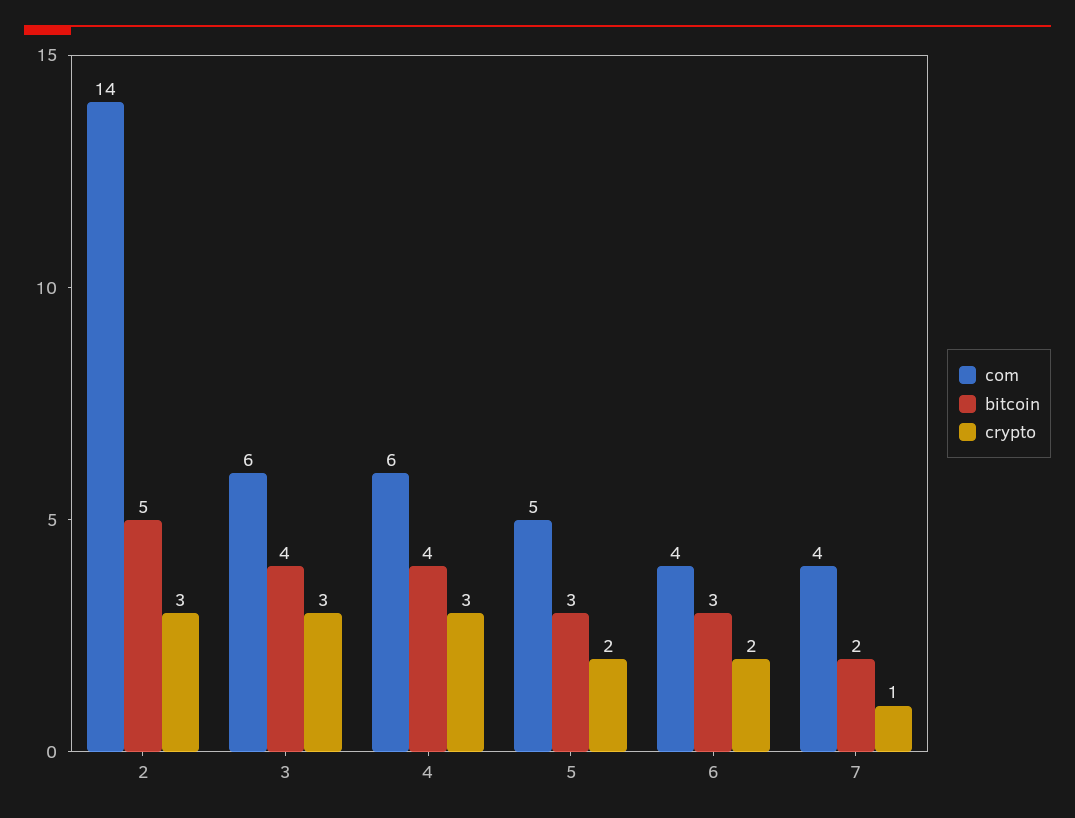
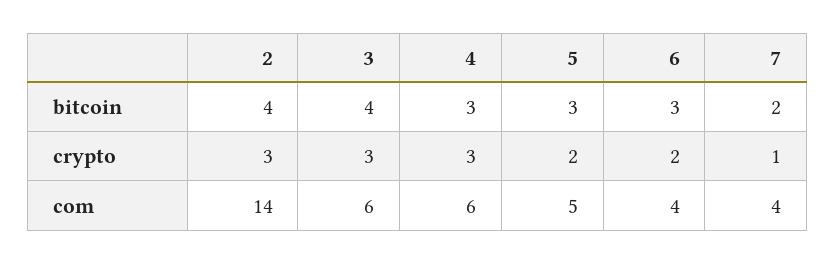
bitcoin, 2: 5 -> 4
bitcoin, 4: 4 -> 3

